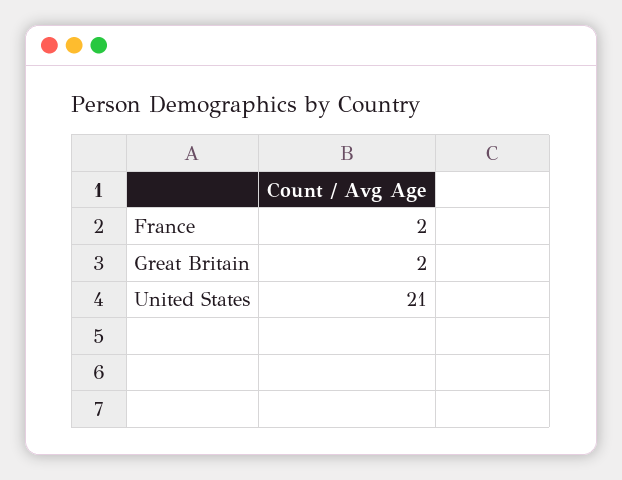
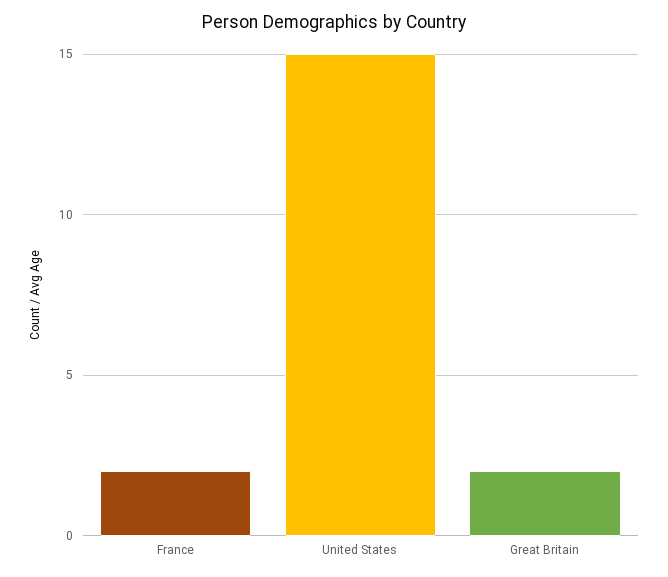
United States: 21 -> 15

